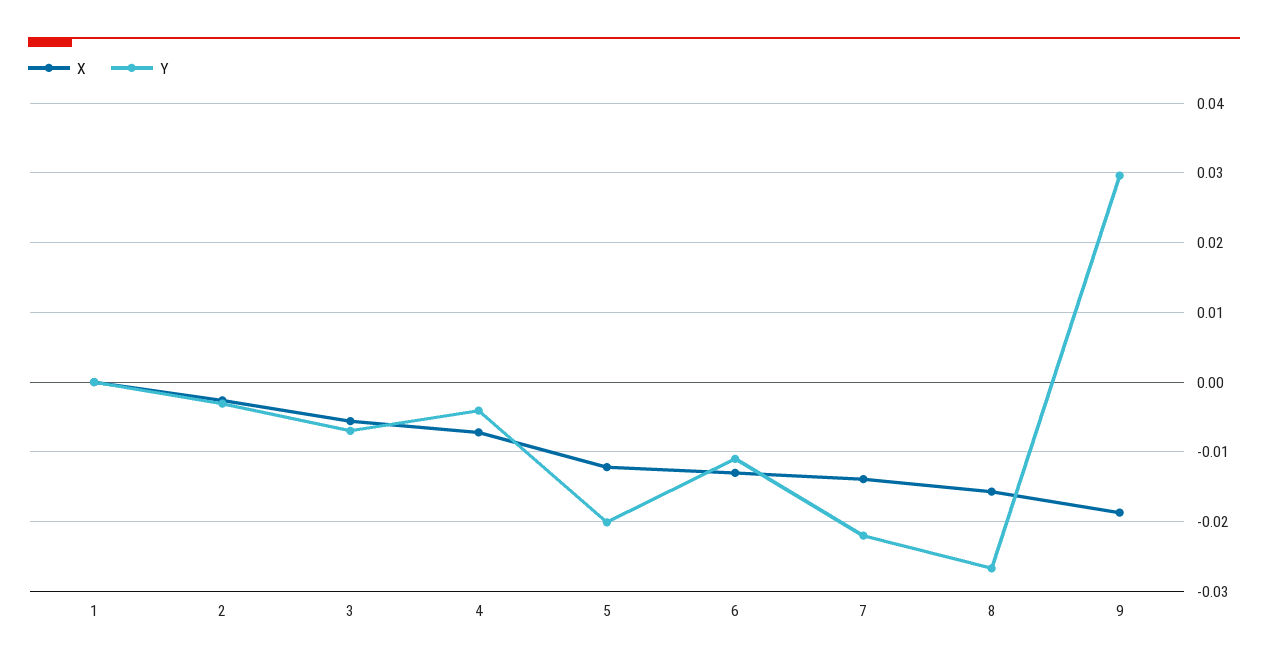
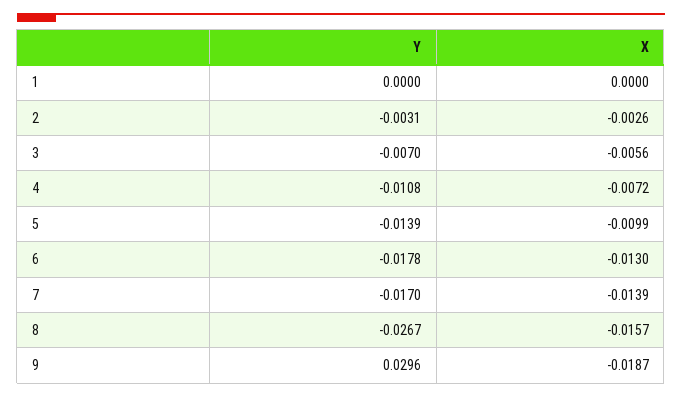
Y, 4: -0.004 -> -0.0108
X, 5: -0.012 -> -0.0099
Y, 5: -0.02 -> -0.0139
Y, 6: -0.011 -> -0.0178
Y, 7: -0.022 -> -0.017

